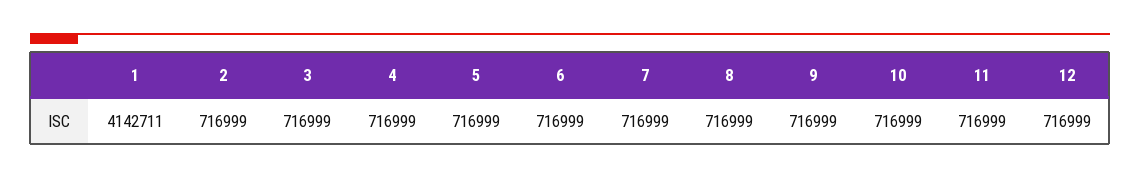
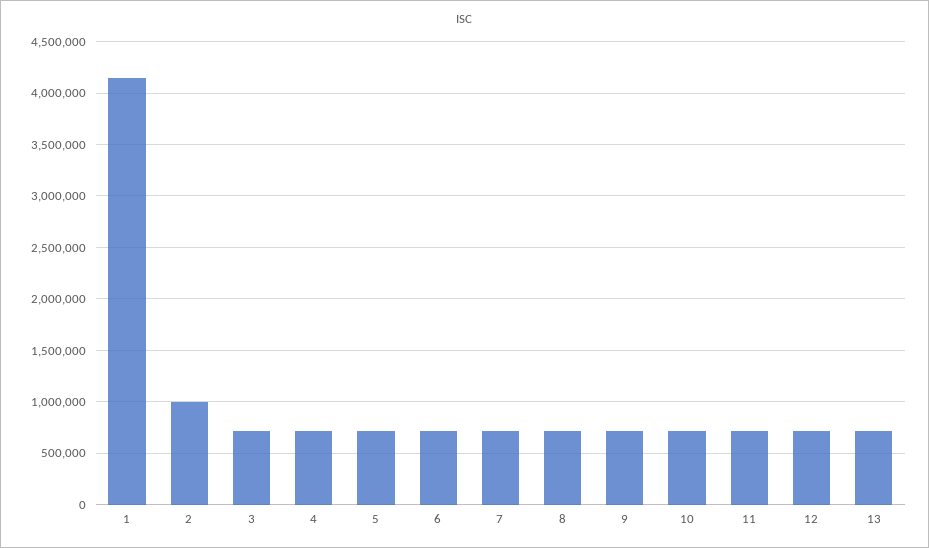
2: 716999 -> 1000000
13: none -> 700000

